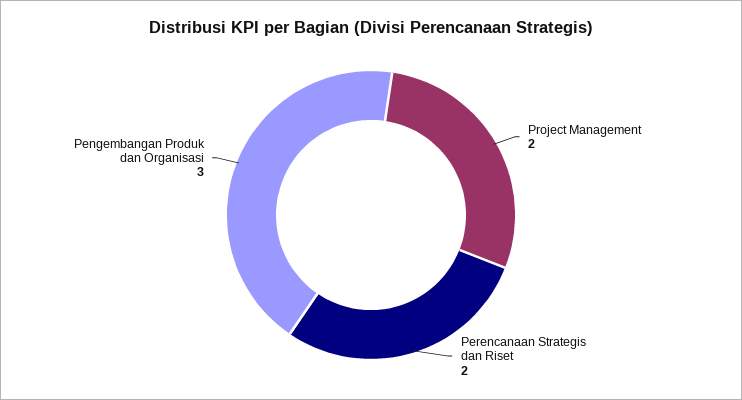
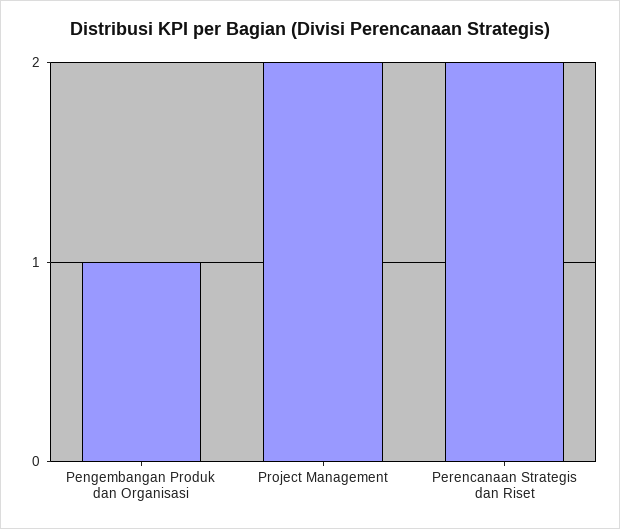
Pengembangan Produk dan Organisasi: 3 -> 1

